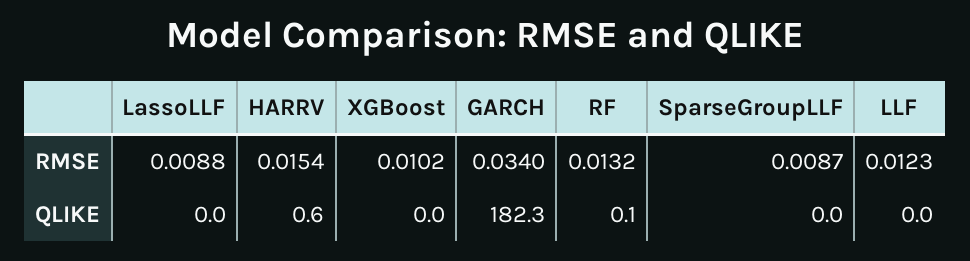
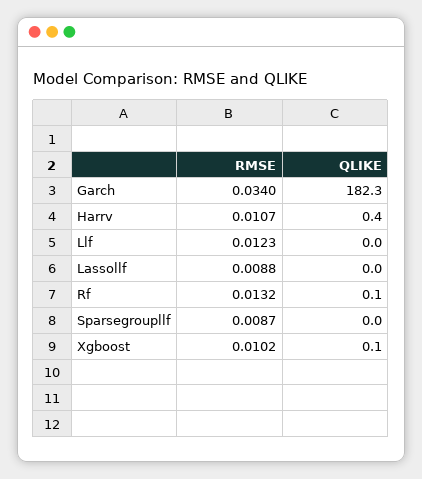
HARRV, RMSE: 0.0154 -> 0.0107
HARRV, QLIKE: 0.6 -> 0.4
XGBoost, QLIKE: 0 -> 0.1

